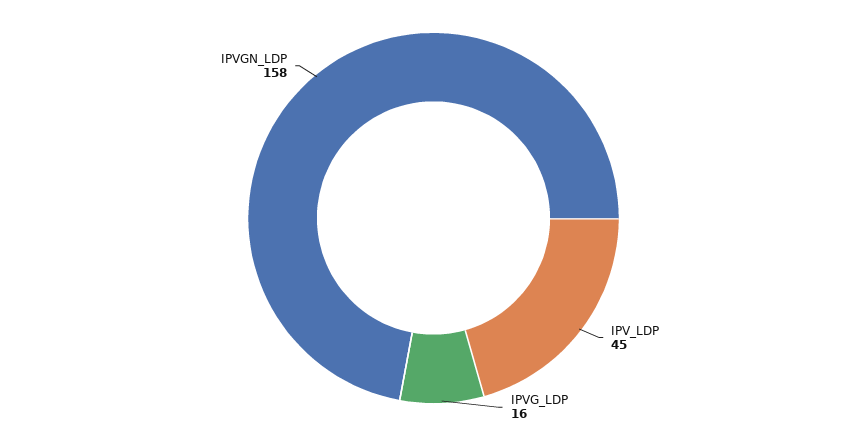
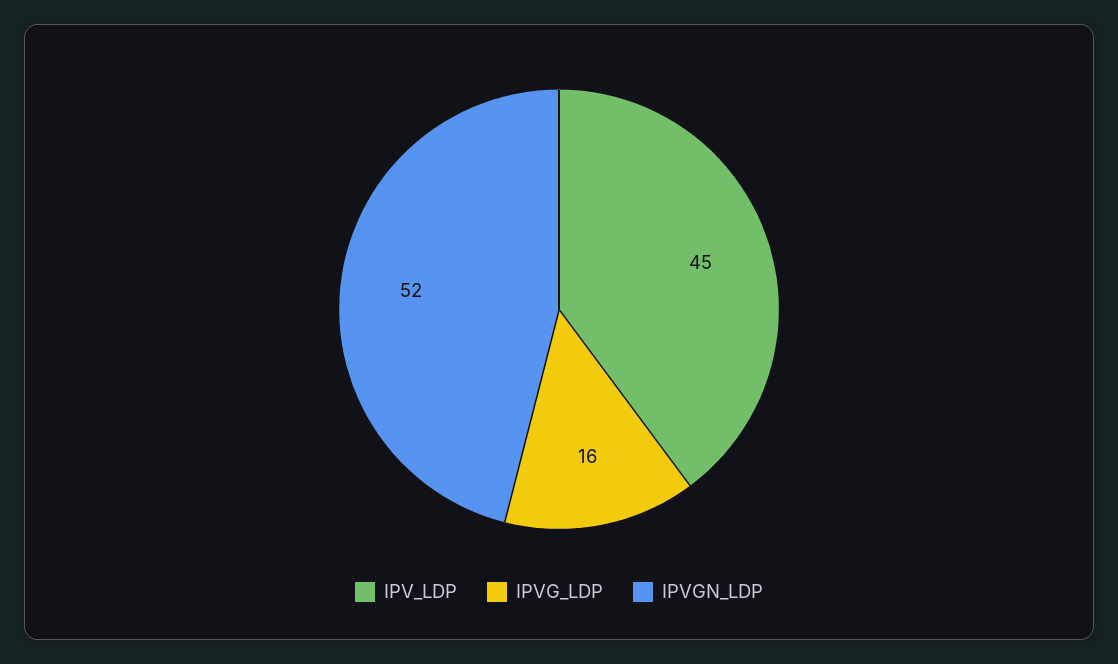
IPVGN_LDP: 158 -> 52

